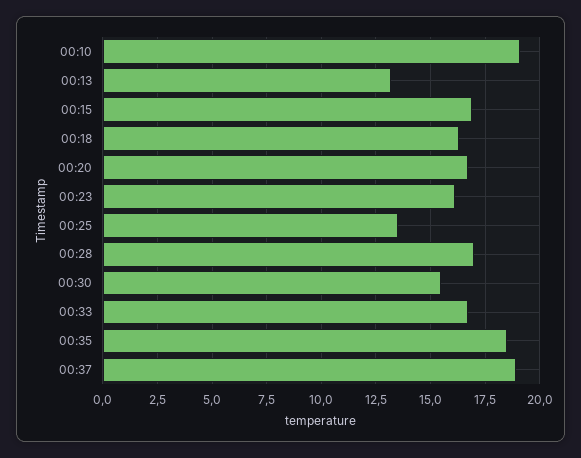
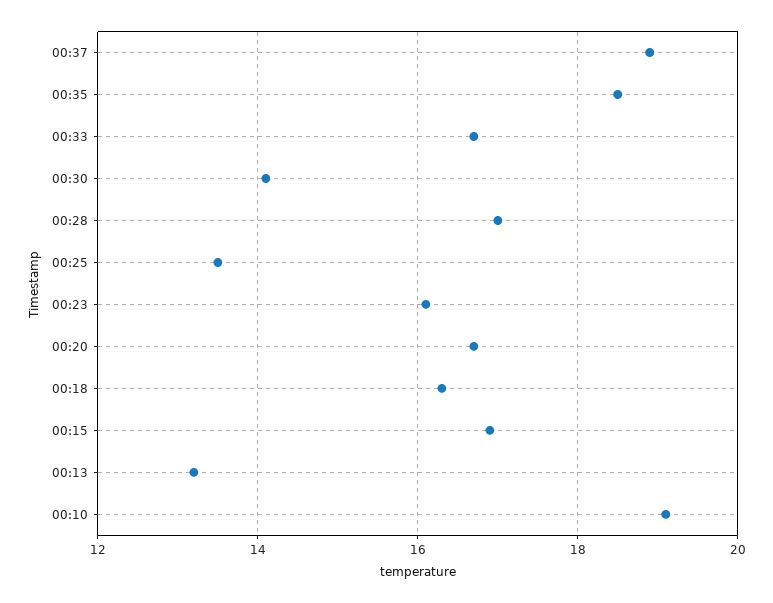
00:30: 15.5 -> 14

